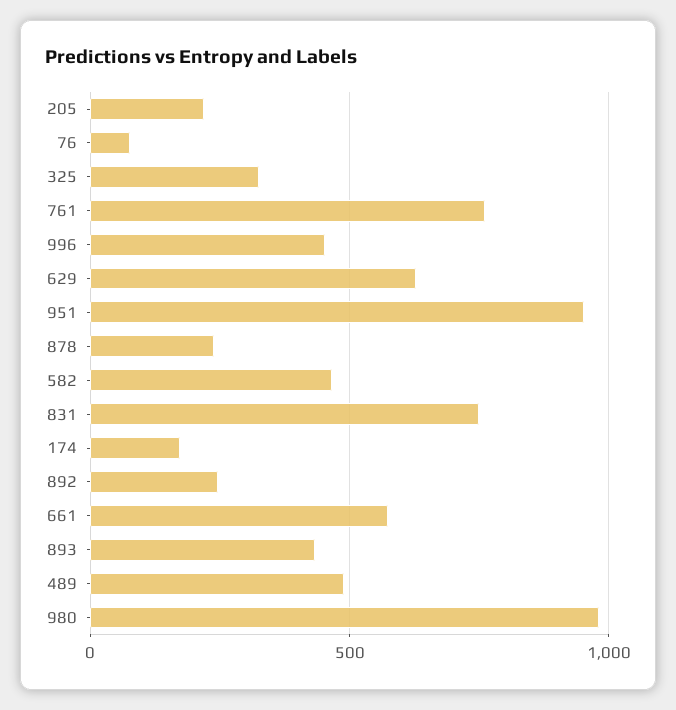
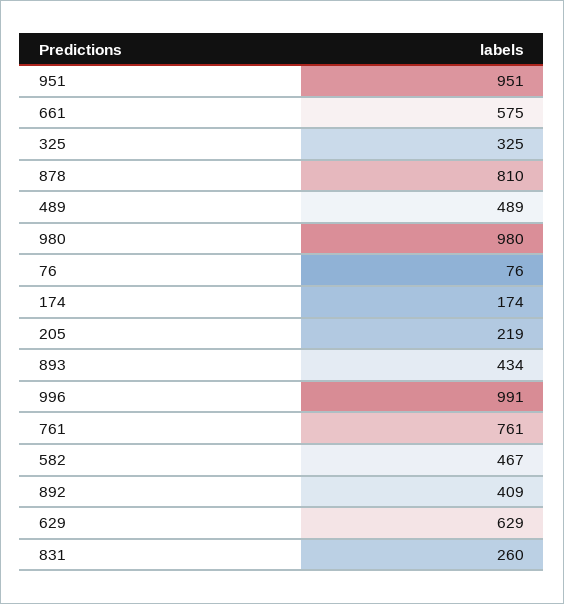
996: 450 -> 991
878: 250 -> 810
831: 750 -> 260
892: 250 -> 409

